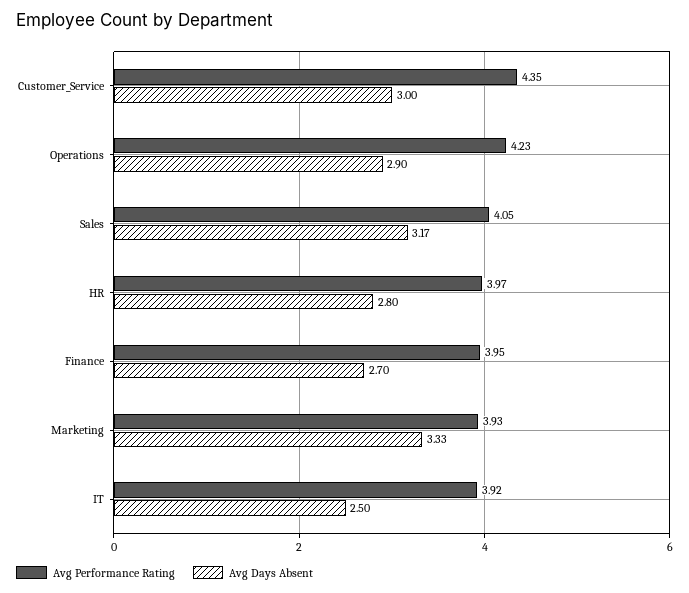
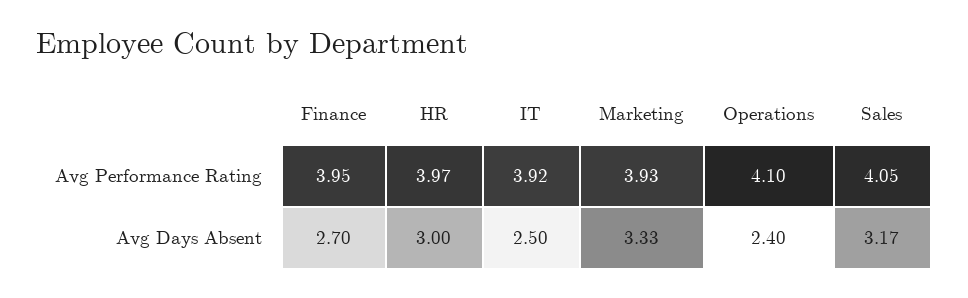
Avg Performance Rating, Customer_Service: 4.35 -> none
Avg Days Absent, Customer_Service: 3 -> none
Avg Performance Rating, Operations: 4.23 -> 4.1
Avg Days Absent, Operations: 2.9 -> 2.4
Avg Days Absent, HR: 2.8 -> 3

